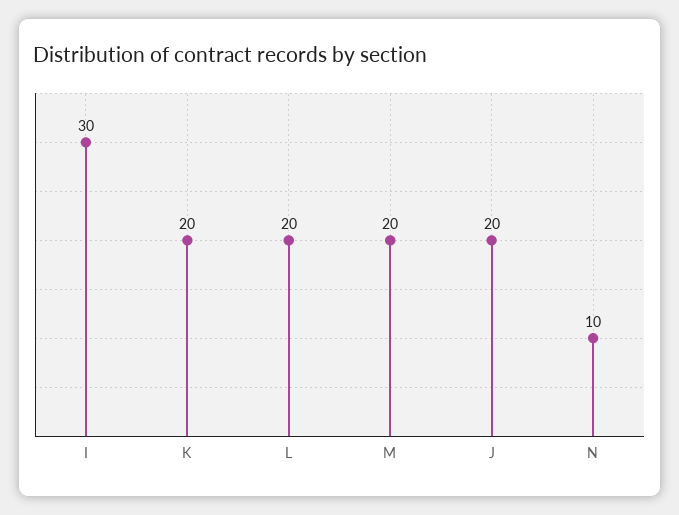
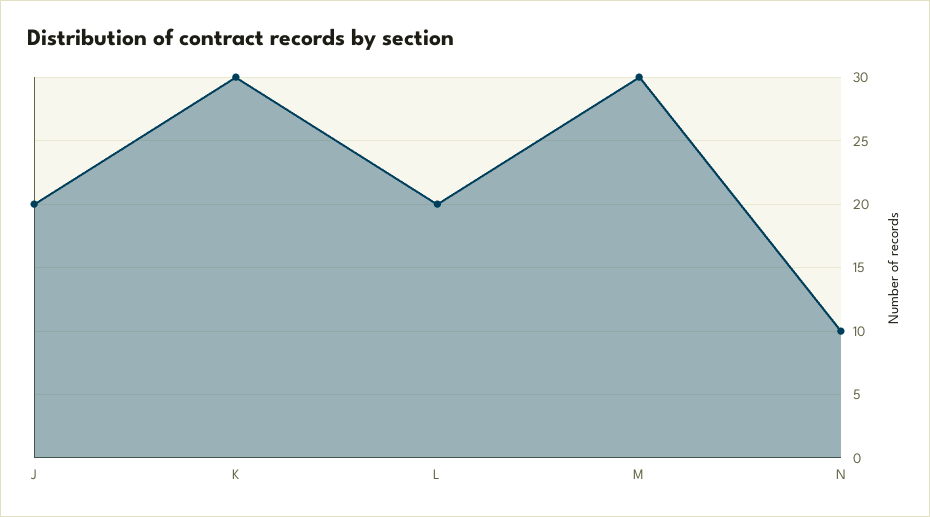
I: 30 -> none
K: 20 -> 30
M: 20 -> 30

